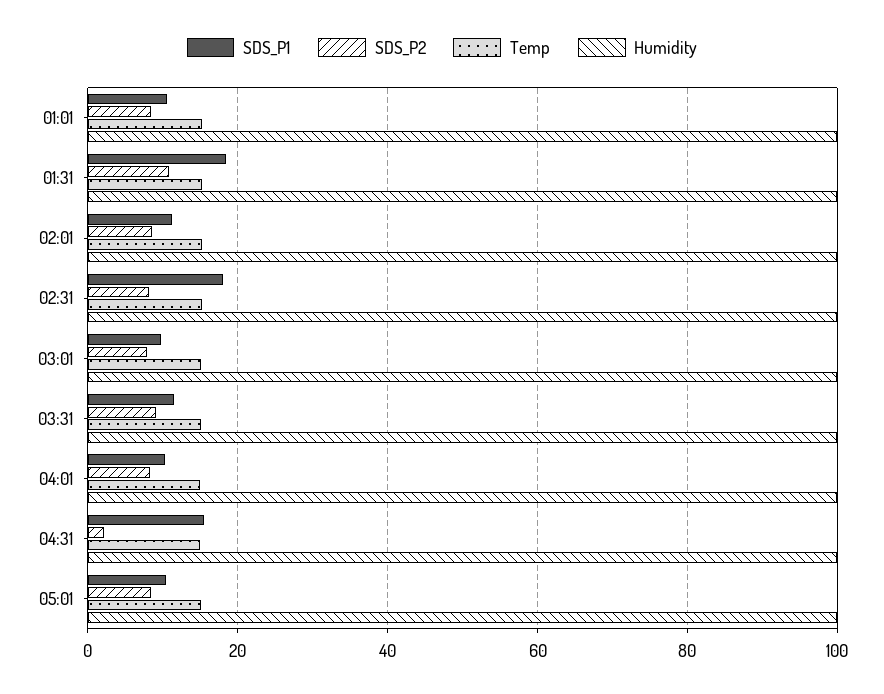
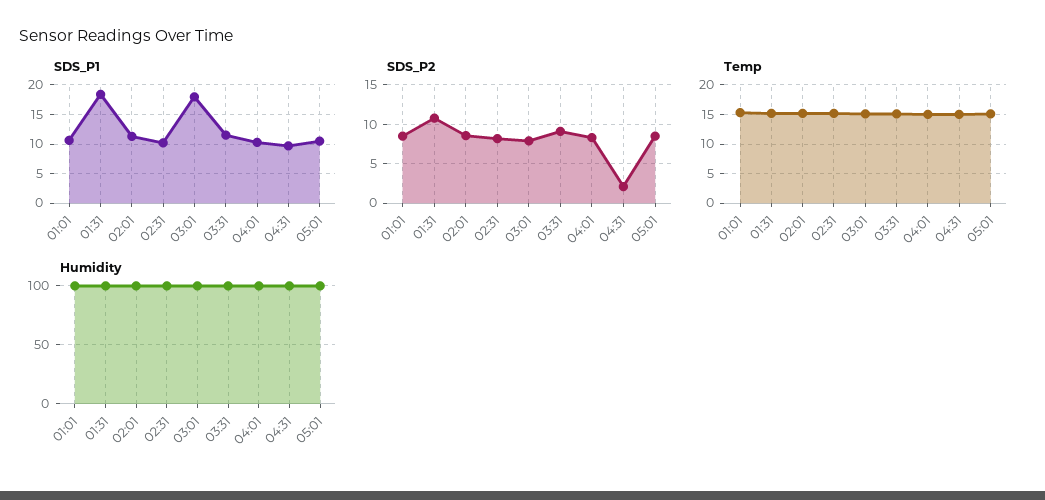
SDS_P1, 02:31: 18 -> 10
SDS_P1, 03:01: 10 -> 17.5
SDS_P1, 04:31: 16 -> 10

